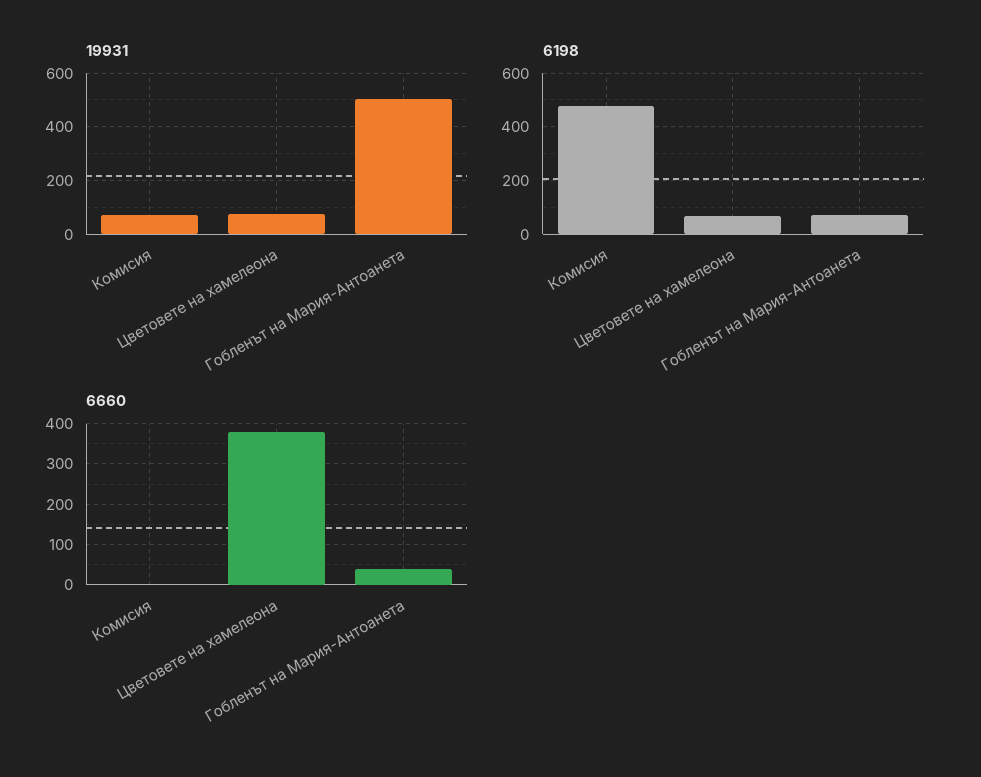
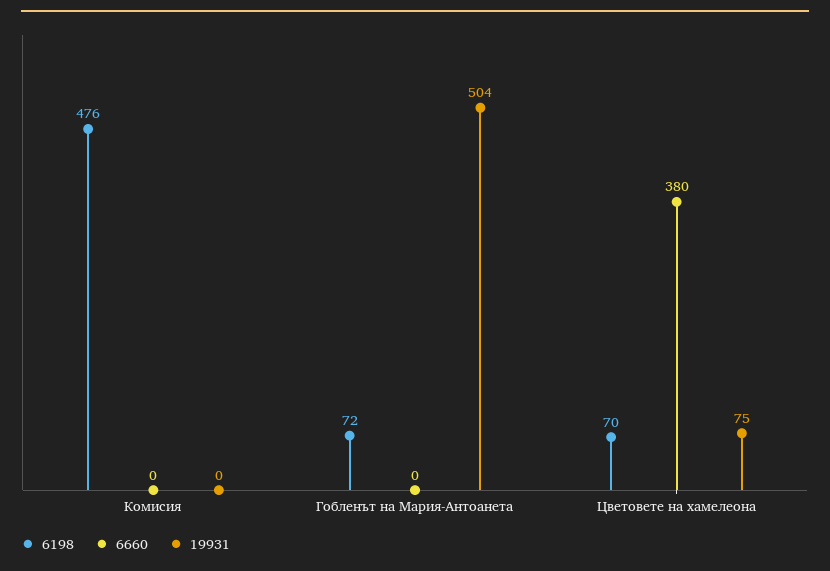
19931, Комисия: 75 -> 0
6660, Гобленът на Мария-Антоанета: 40 -> 0

